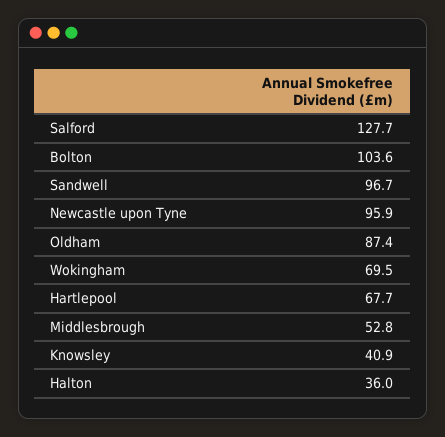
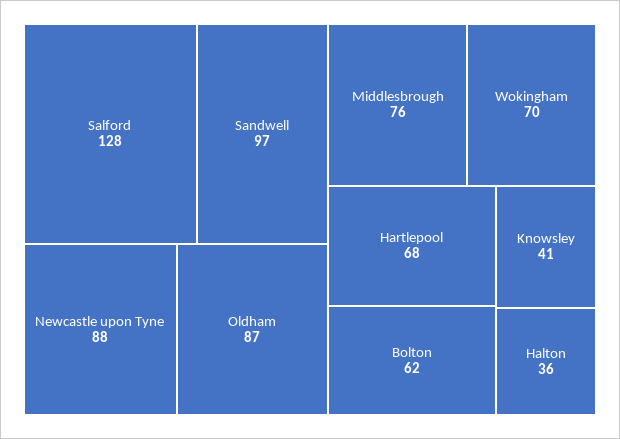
Bolton: 103.6 -> 62
Newcastle upon Tyne: 95.9 -> 88
Middlesbrough: 52.8 -> 76

